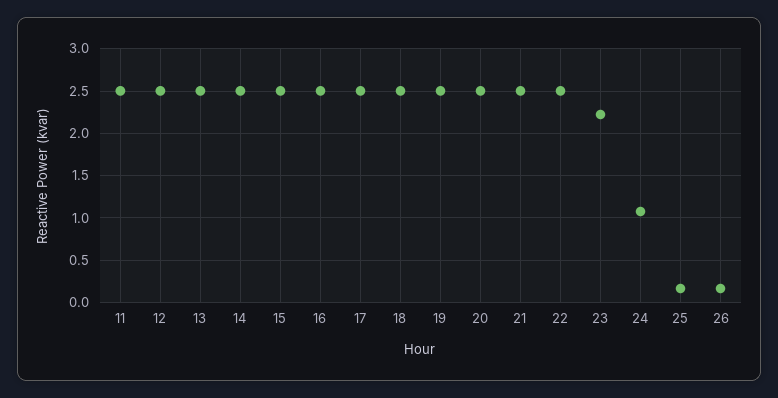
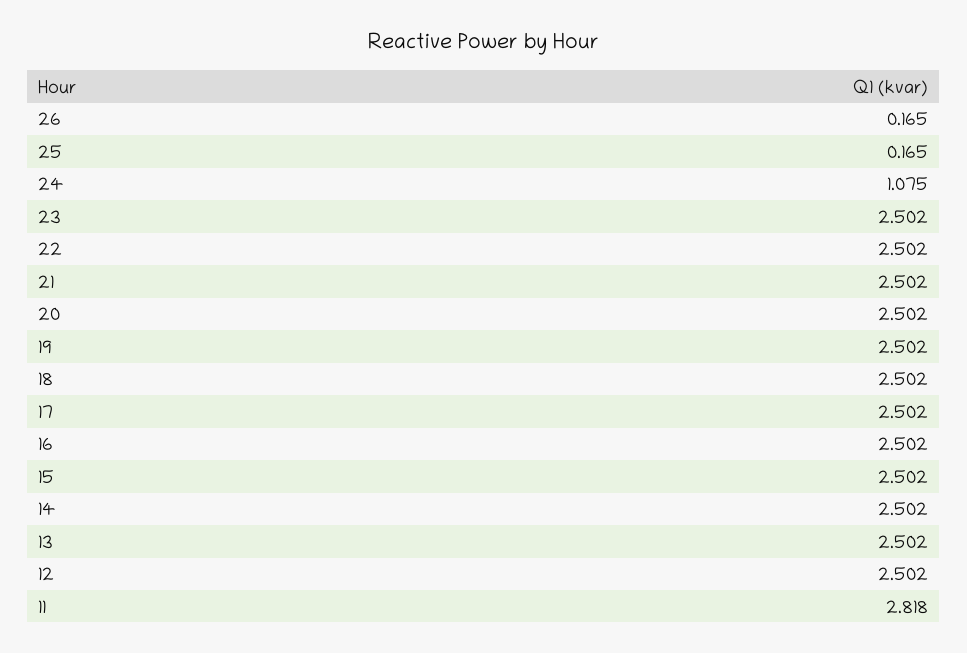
11: 2.5 -> 2.818
23: 2.2 -> 2.502

